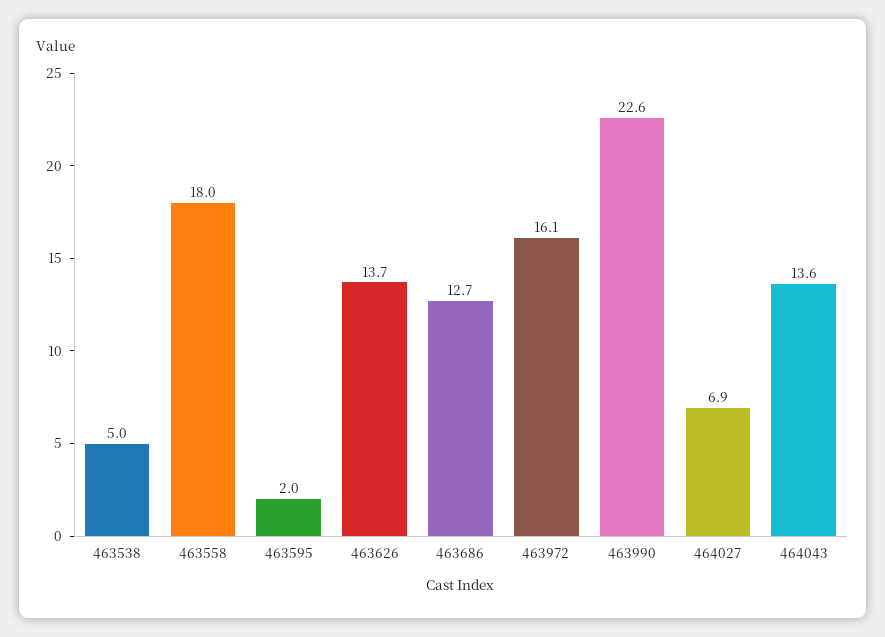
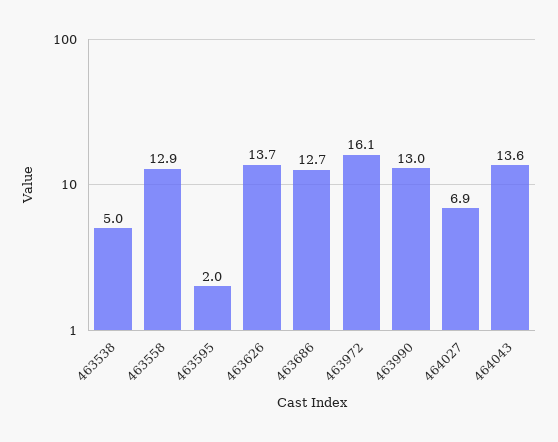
463558: 18 -> 12.9
463990: 22.6 -> 13

